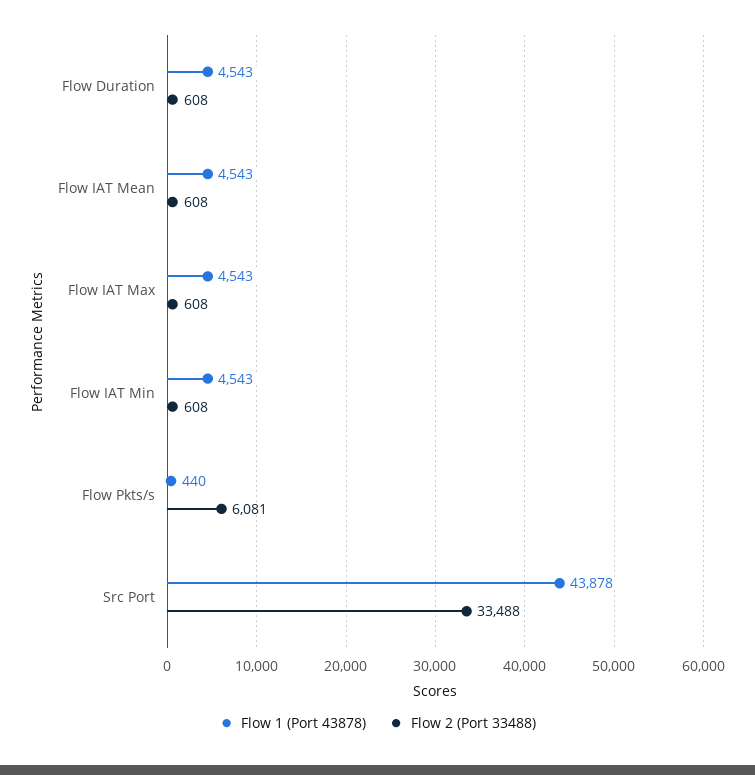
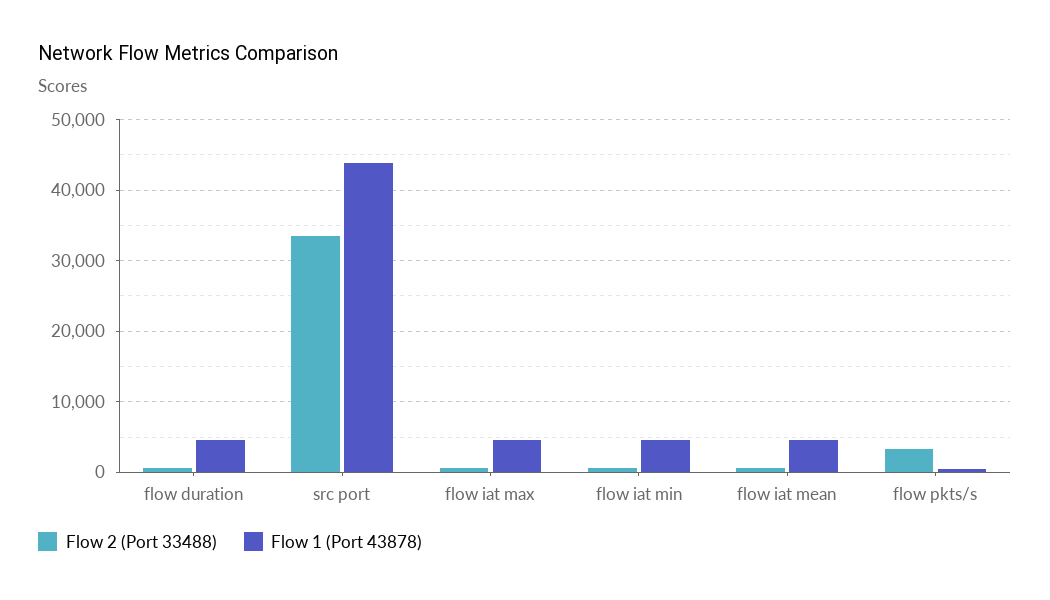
Flow 2 (Port 33488), Flow Pkts/s: 6081 -> 3000

